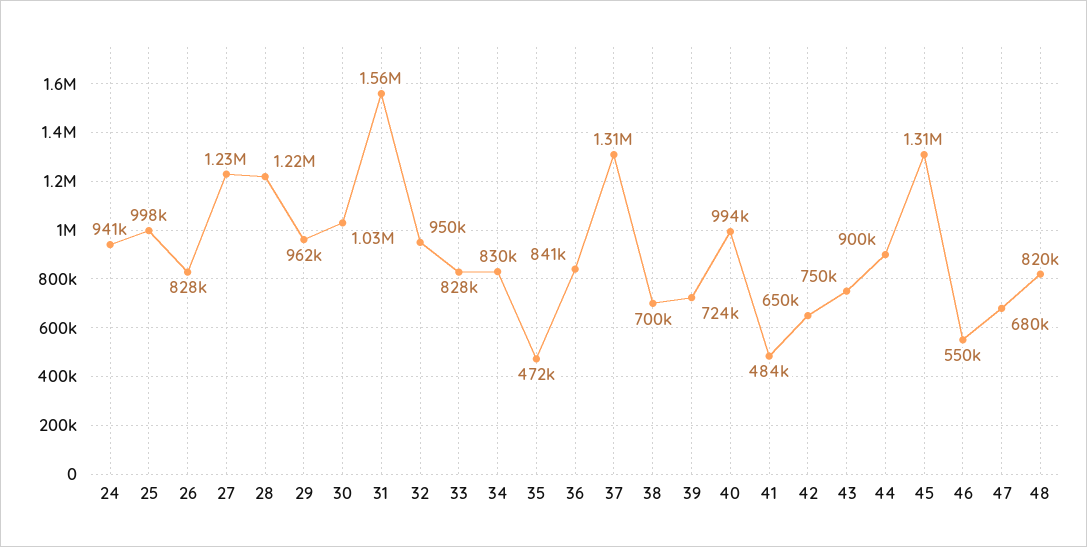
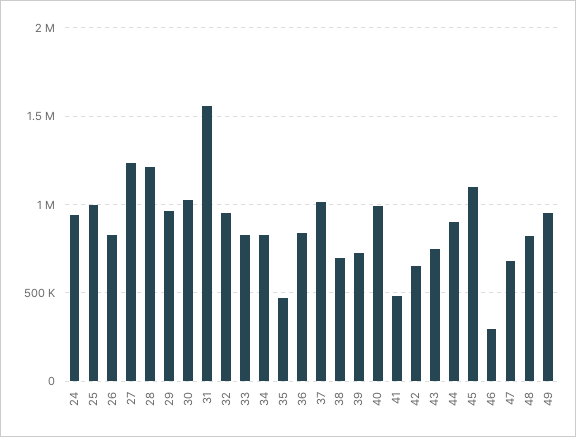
37: 1310000 -> 1000000
45: 1310000 -> 1100000
46: 550000 -> 300000
49: none -> 950000

